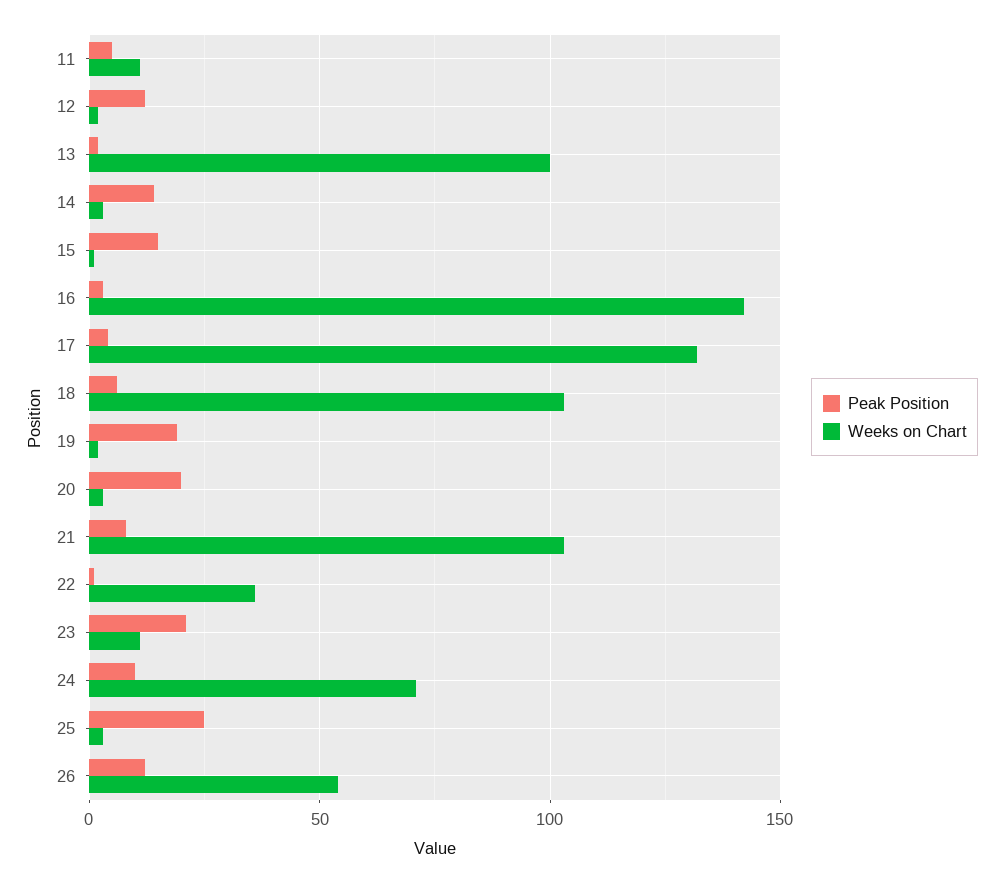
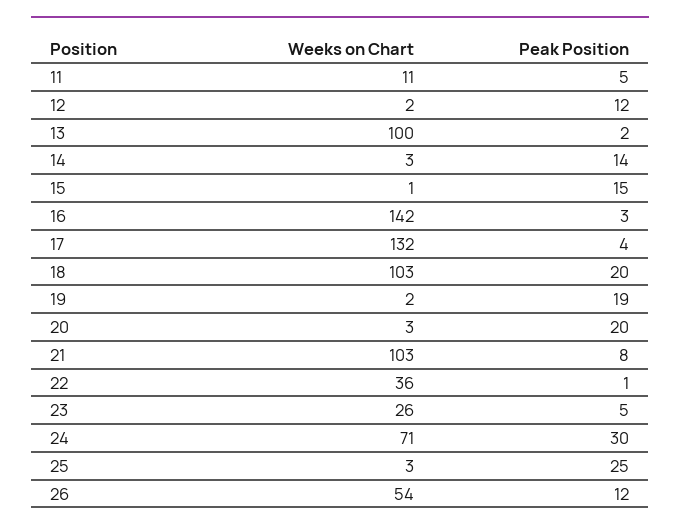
Peak Position, 18: 5 -> 20
Peak Position, 23: 20 -> 5
Weeks on Chart, 23: 10 -> 26
Peak Position, 24: 10 -> 30

